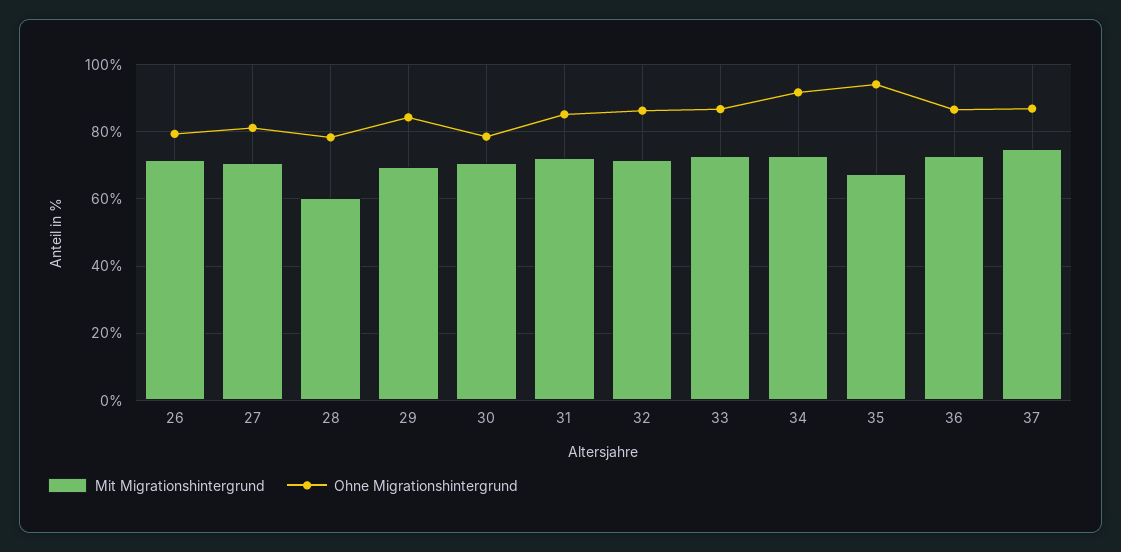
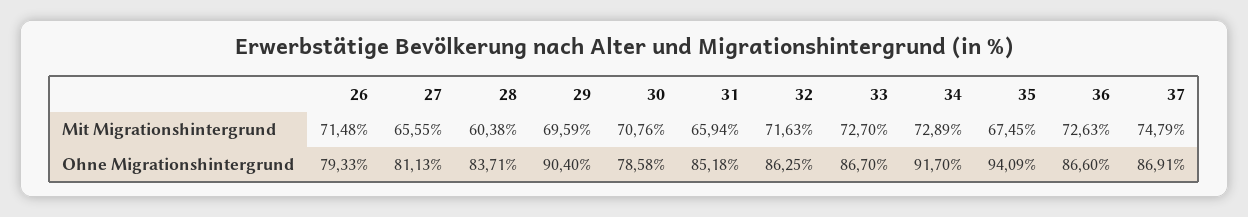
Mit Migrationshintergrund, 27: 70 -> 65.55
Ohne Migrationshintergrund, 28: 78 -> 83.71
Ohne Migrationshintergrund, 29: 84 -> 90.4
Mit Migrationshintergrund, 31: 72 -> 65.94

